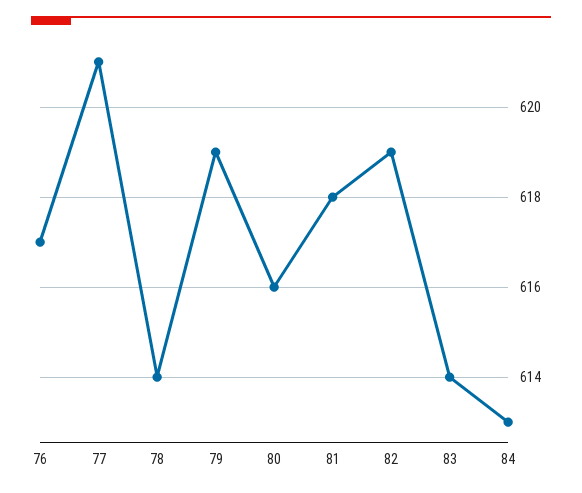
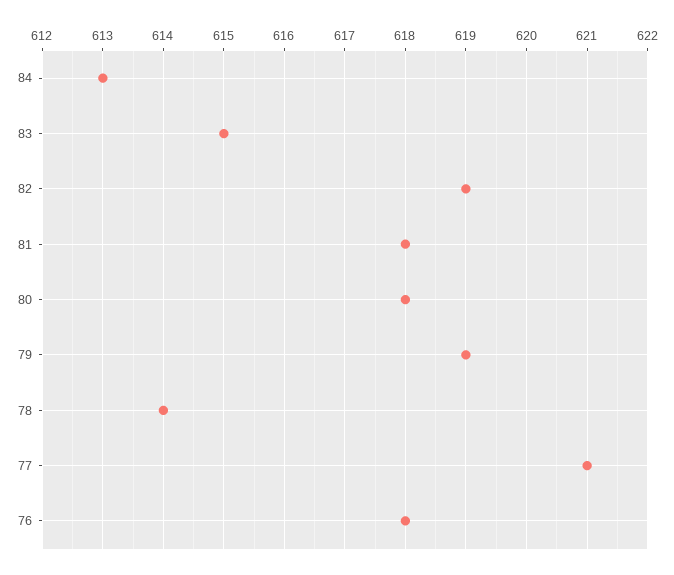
76: 617 -> 618
80: 616 -> 618
83: 614 -> 615

